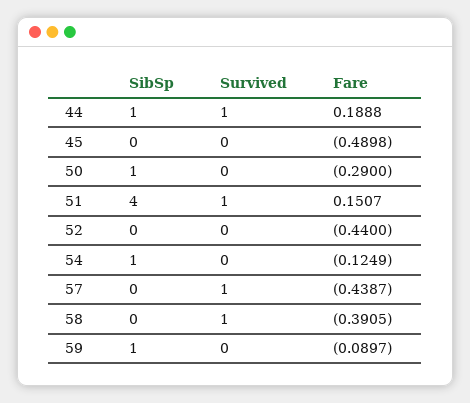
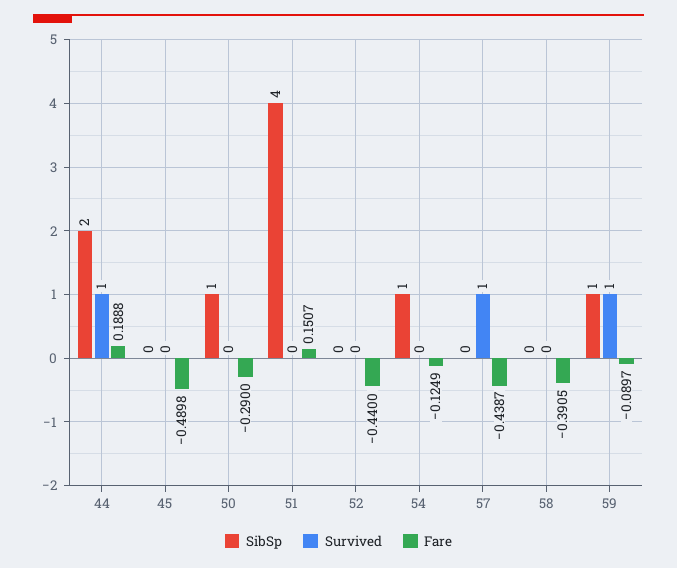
SibSp, 44: 1 -> 2
Survived, 51: 1 -> 0
Survived, 58: 1 -> 0
Survived, 59: 0 -> 1

